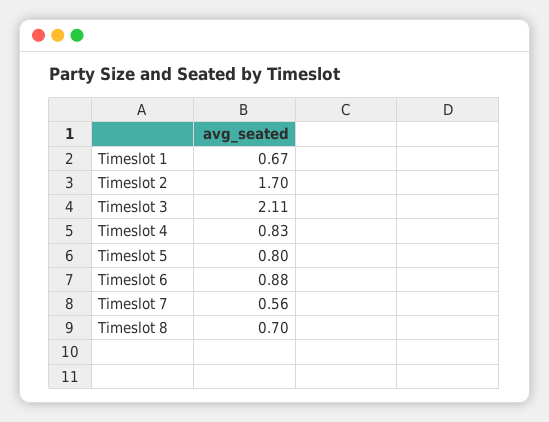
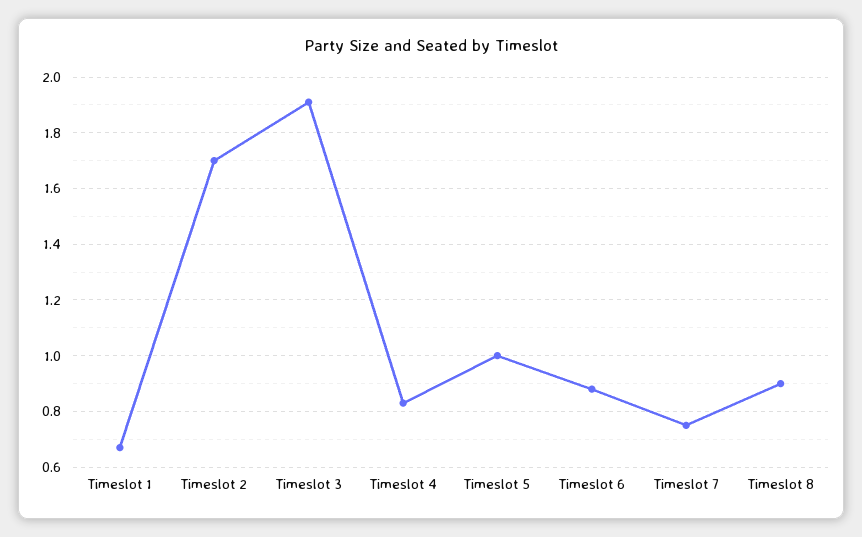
Timeslot 3: 2.11 -> 1.9
Timeslot 5: 0.8 -> 1
Timeslot 7: 0.56 -> 0.75
Timeslot 8: 0.7 -> 0.9

